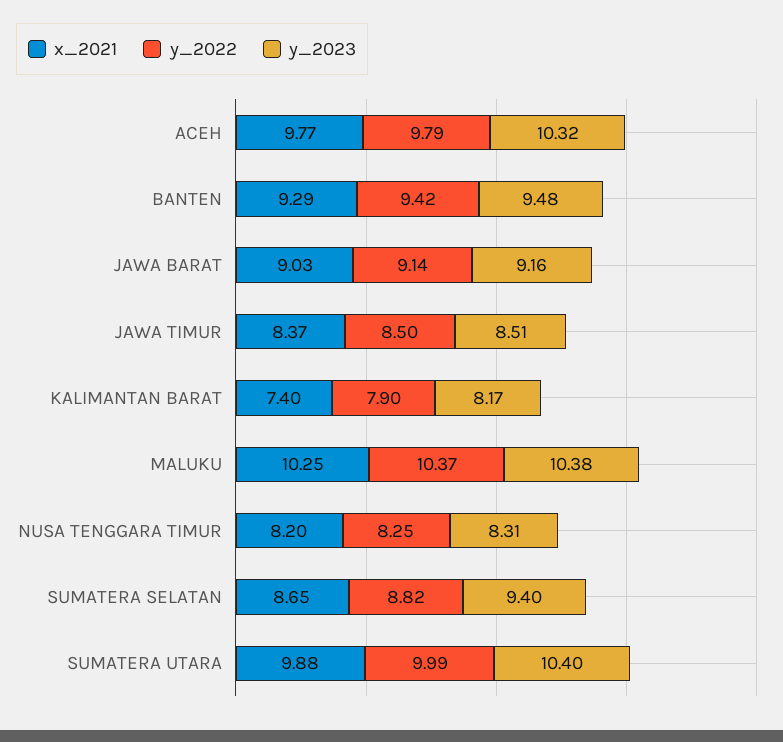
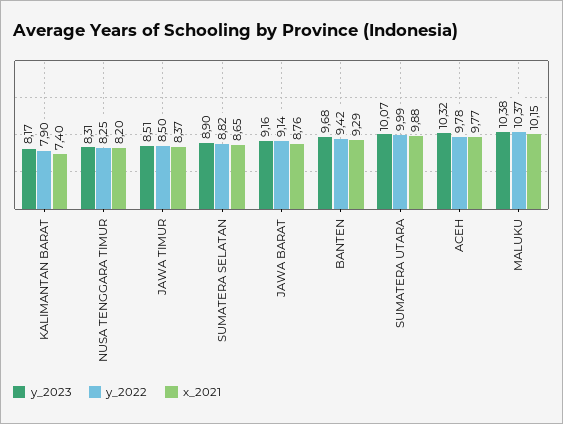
y_2022, ACEH: 9.79 -> 9.78
y_2023, BANTEN: 9.48 -> 9.68
x_2021, JAWA BARAT: 9.03 -> 8.76
x_2021, MALUKU: 10.25 -> 10.15
y_2023, SUMATERA SELATAN: 9.4 -> 8.9
y_2023, SUMATERA UTARA: 10.4 -> 10.07

